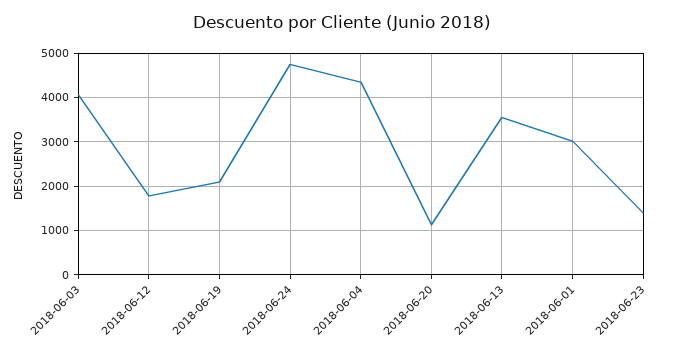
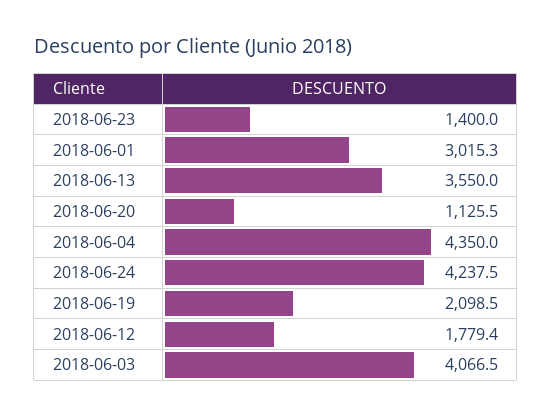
2018-06-24: 4800 -> 4237.5

